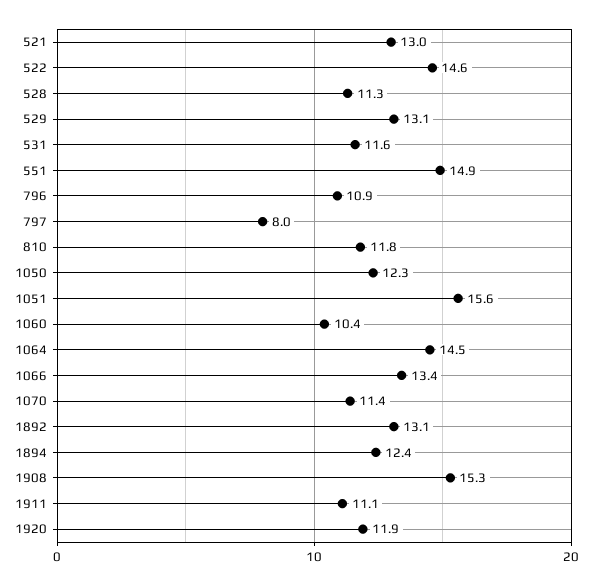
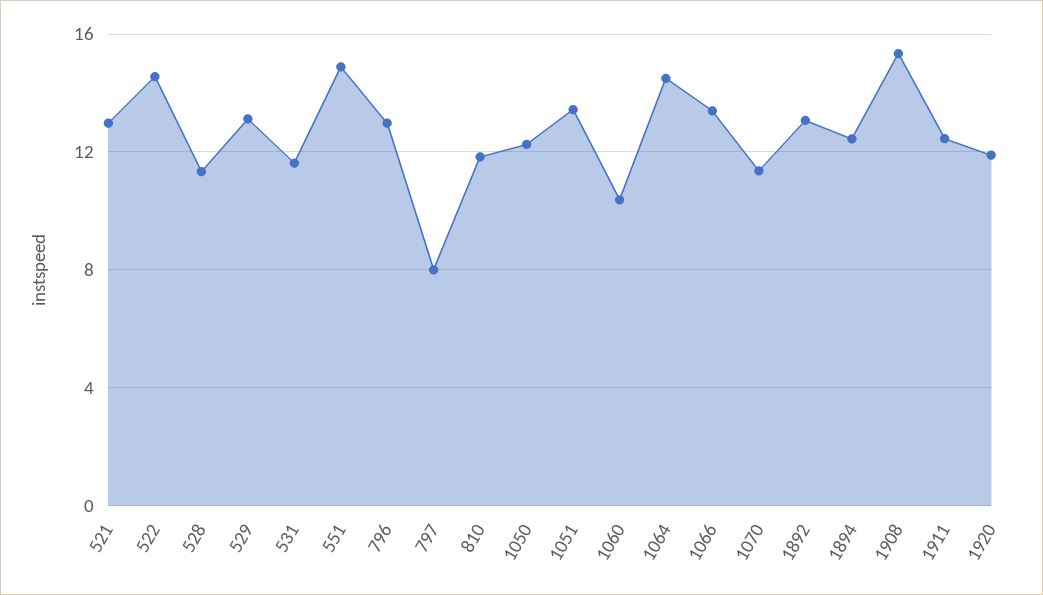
796: 10.9 -> 13
1051: 15.6 -> 13.5
1911: 11.1 -> 12.5

